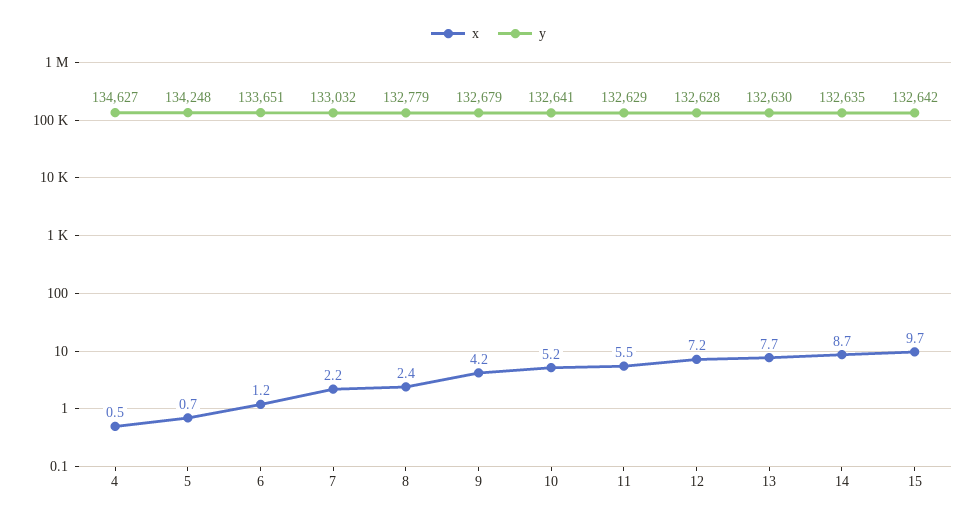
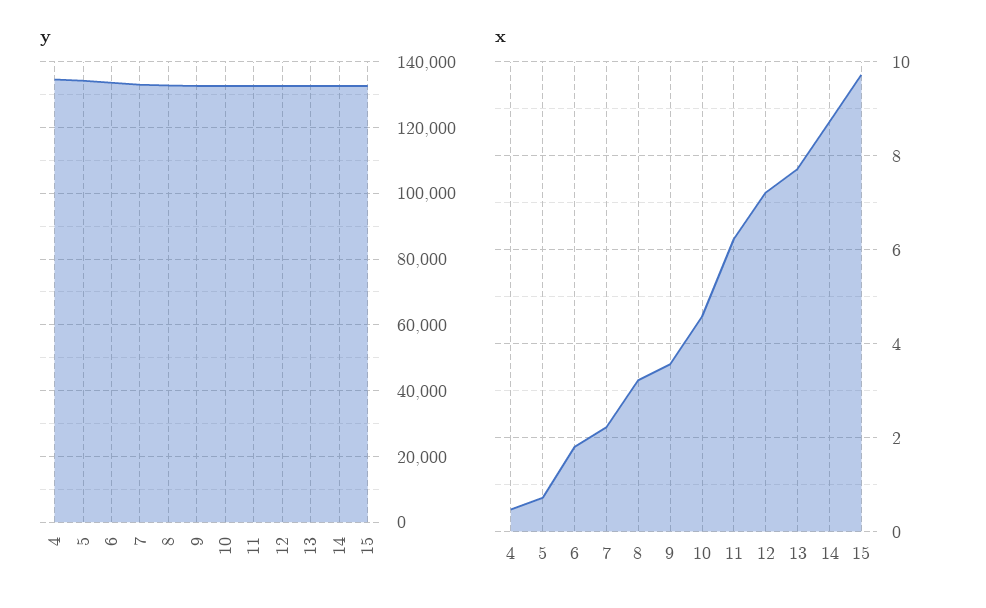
x, 6: 1.2 -> 1.8
x, 8: 2.4 -> 3.2
x, 9: 4.2 -> 3.6
x, 10: 5.2 -> 4.6
x, 11: 5.5 -> 6.2

